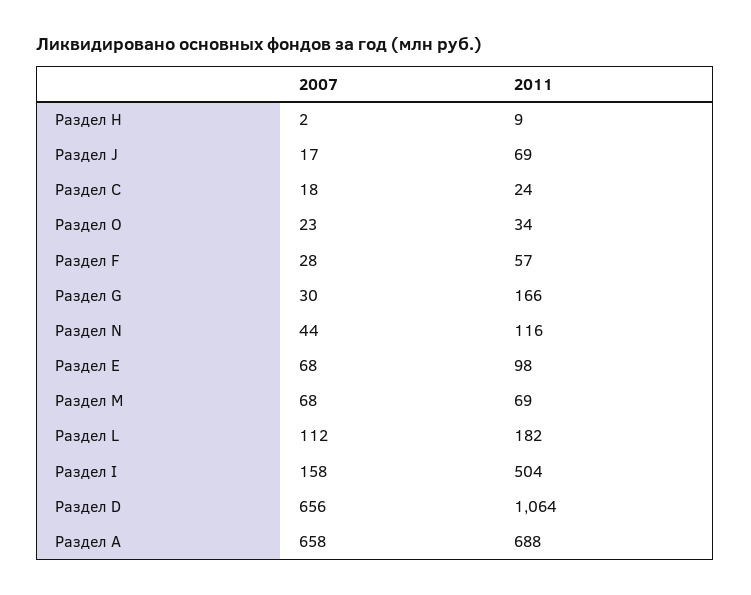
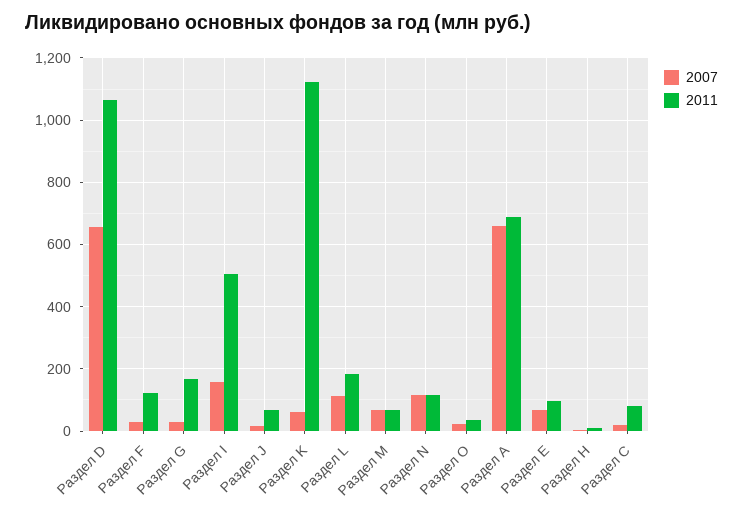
2011, Раздел С: 24 -> 80
2011, Раздел F: 57 -> 120
2007, Раздел N: 44 -> 120
2007, Раздел K: none -> 60
2011, Раздел K: none -> 1120

